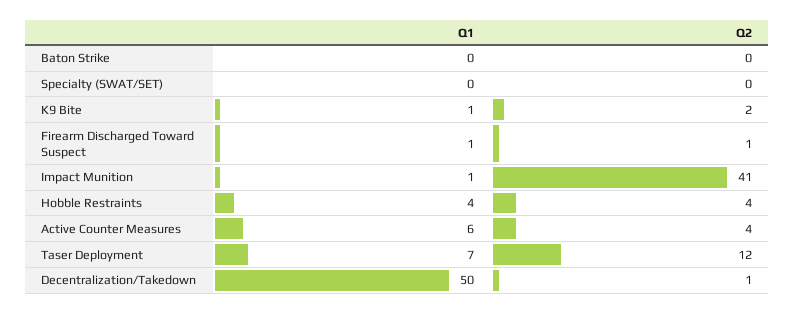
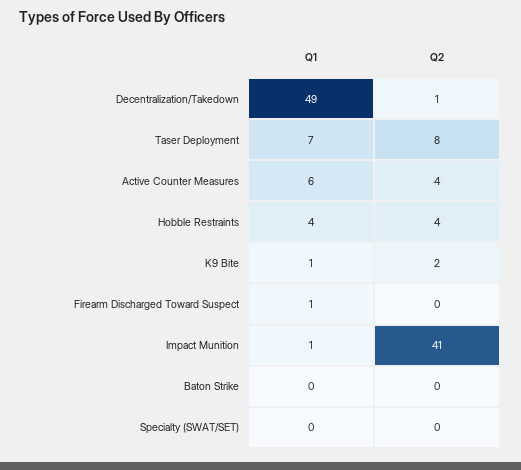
Q2, Firearm Discharged Toward Suspect: 1 -> 0
Q2, Taser Deployment: 12 -> 8
Q1, Decentralization/Takedown: 50 -> 49

